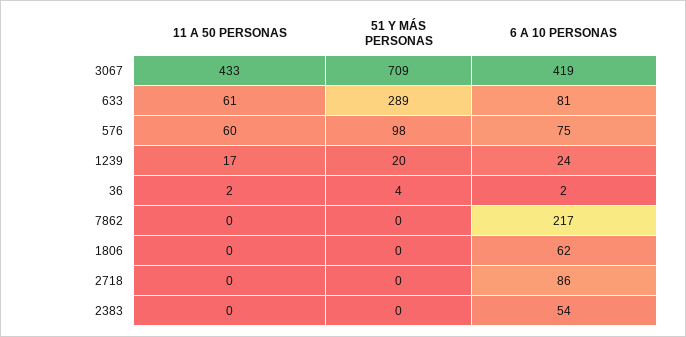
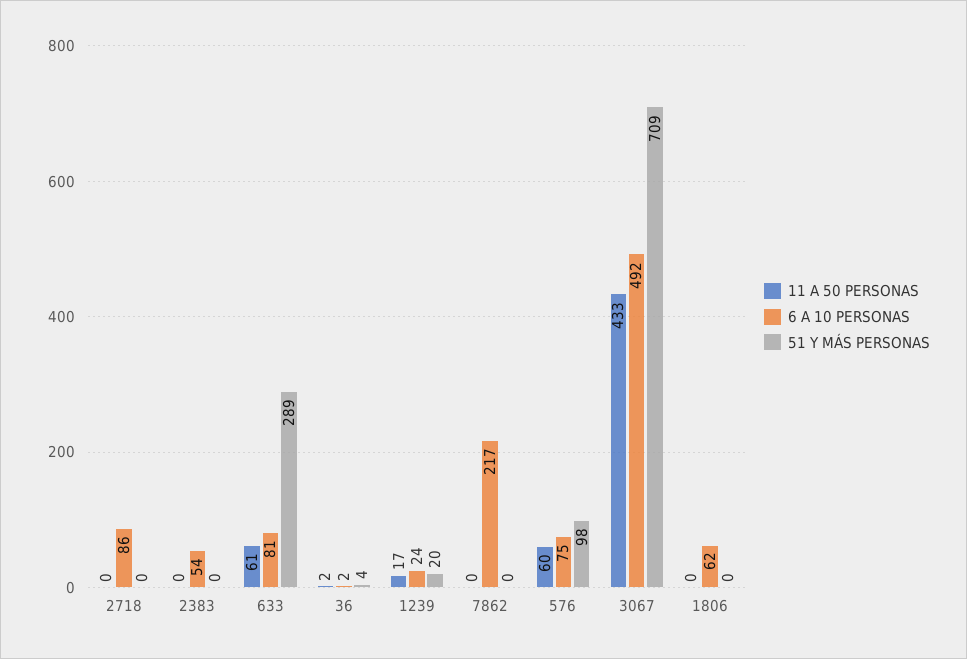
6 A 10 PERSONAS, 3067: 419 -> 492

